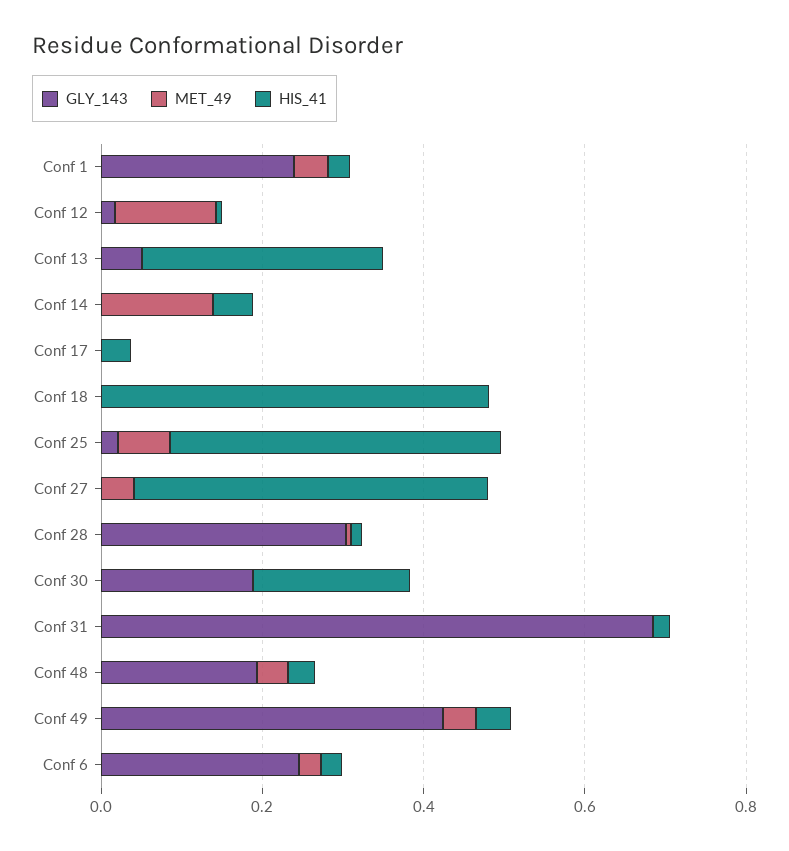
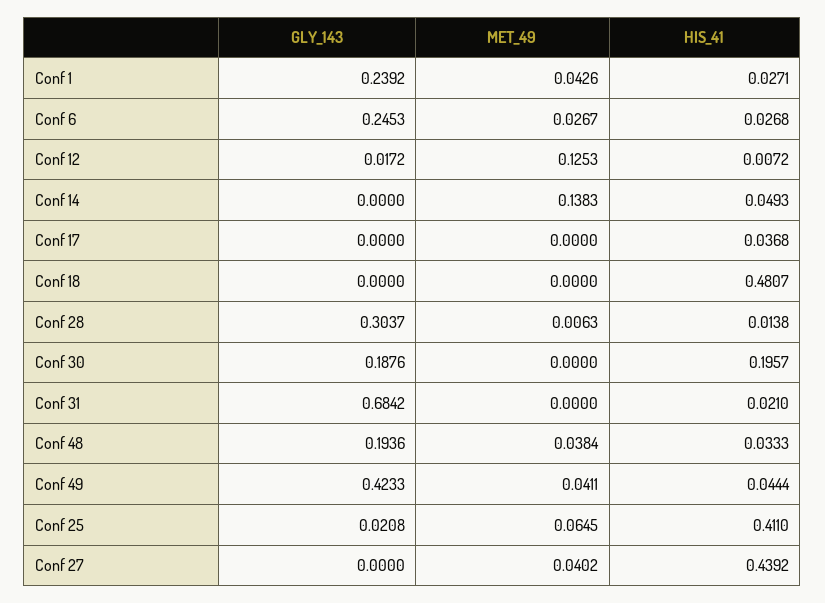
GLY_143, Conf 13: 0.05 -> none
MET_49, Conf 13: 0 -> none
HIS_41, Conf 13: 0.3 -> none

